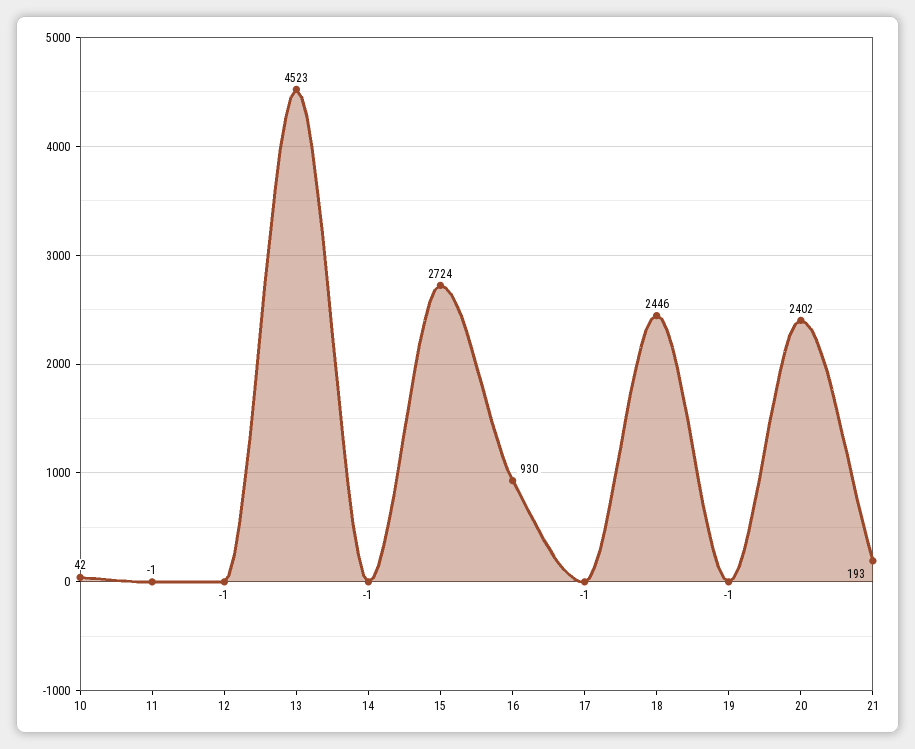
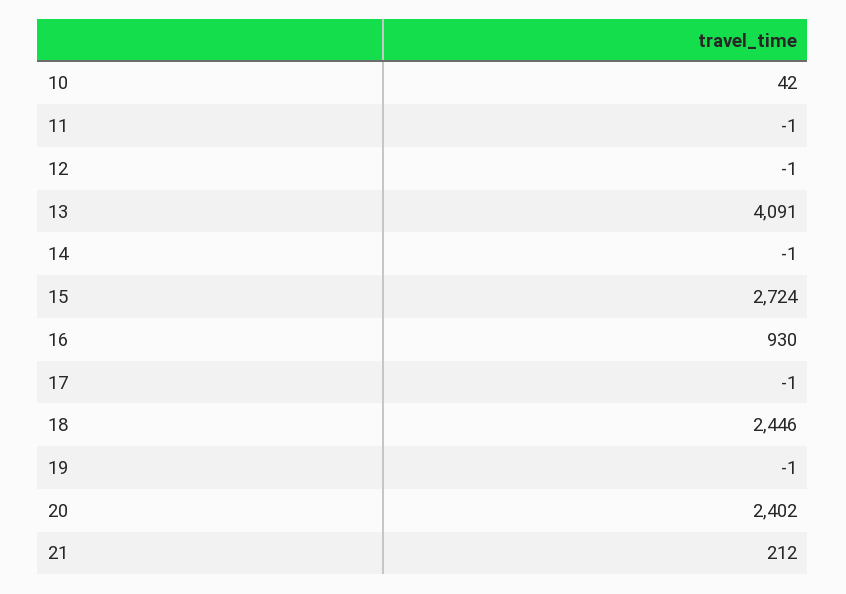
13: 4523 -> 4091
21: 193 -> 212

